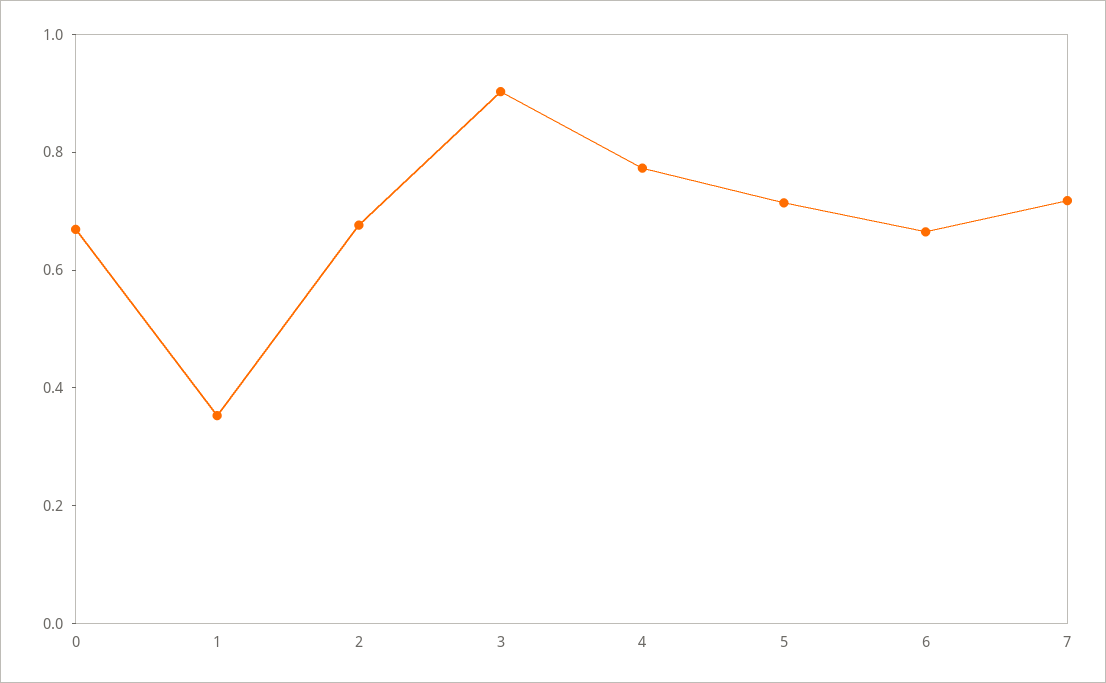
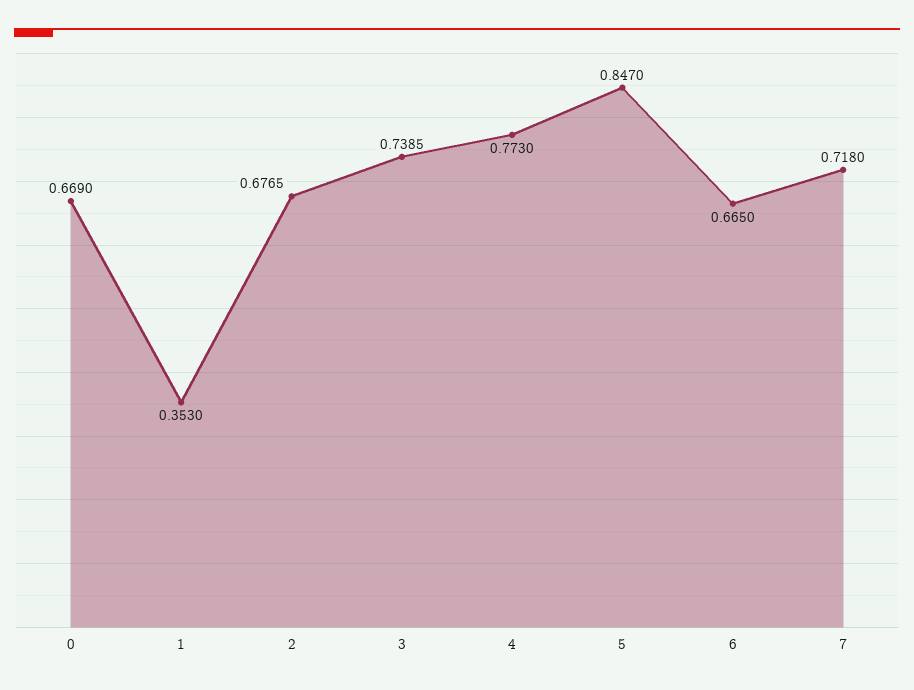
3: 0.9 -> 0.7385
5: 0.7 -> 0.847

